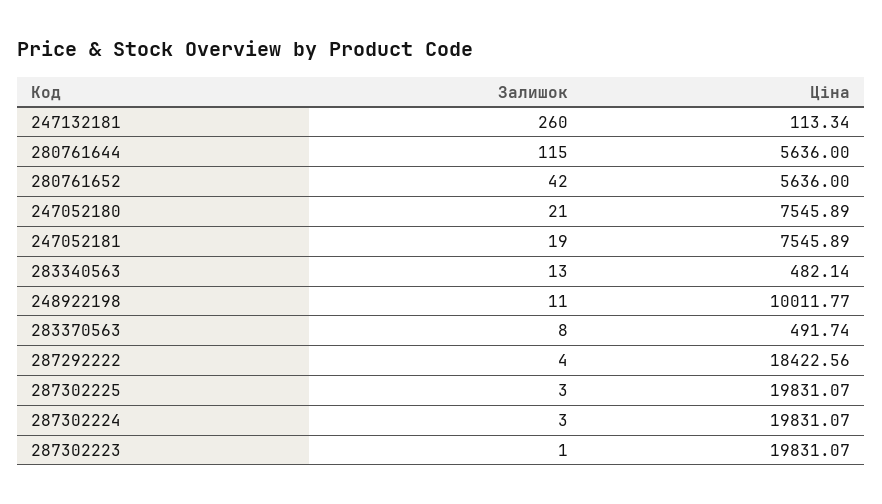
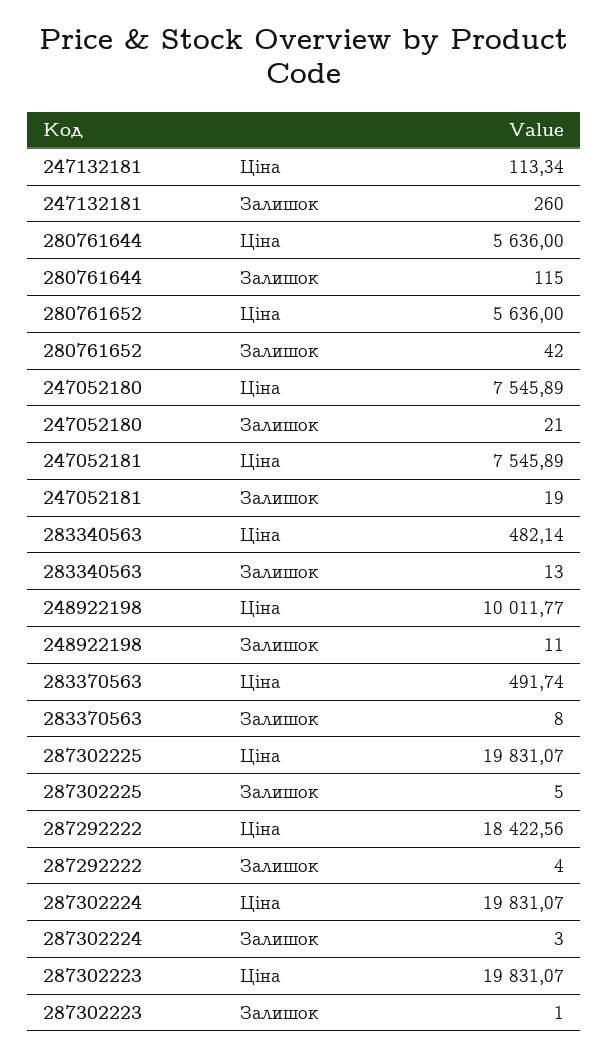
Залишок, 287302225: 3 -> 5

